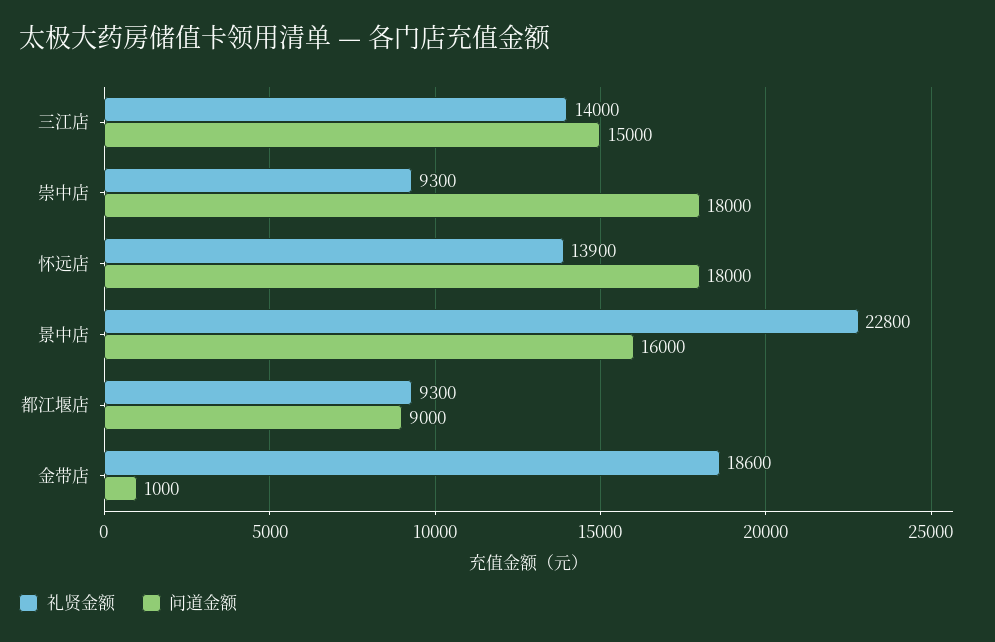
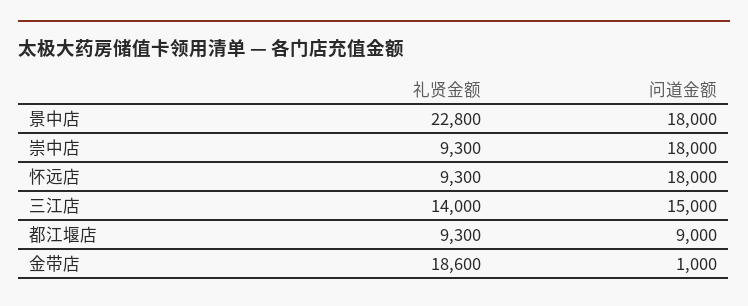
礼贤金额, 怀远店: 13900 -> 9300
问道金额, 景中店: 16000 -> 18000

